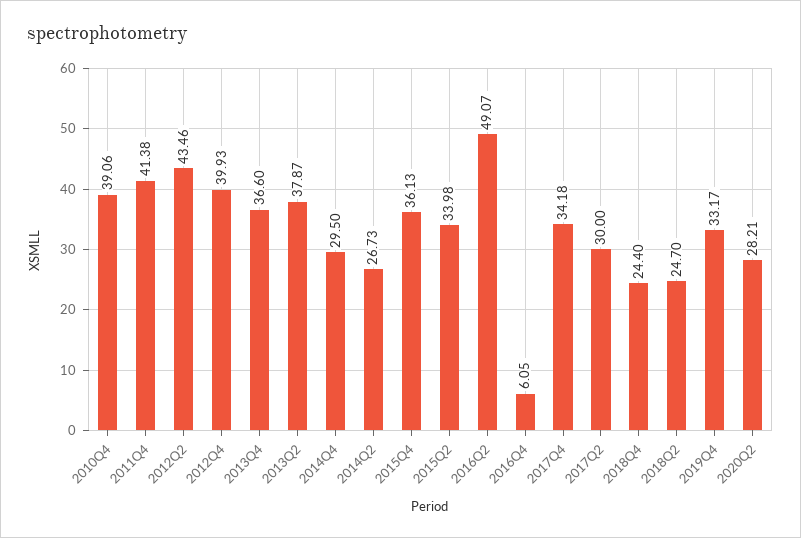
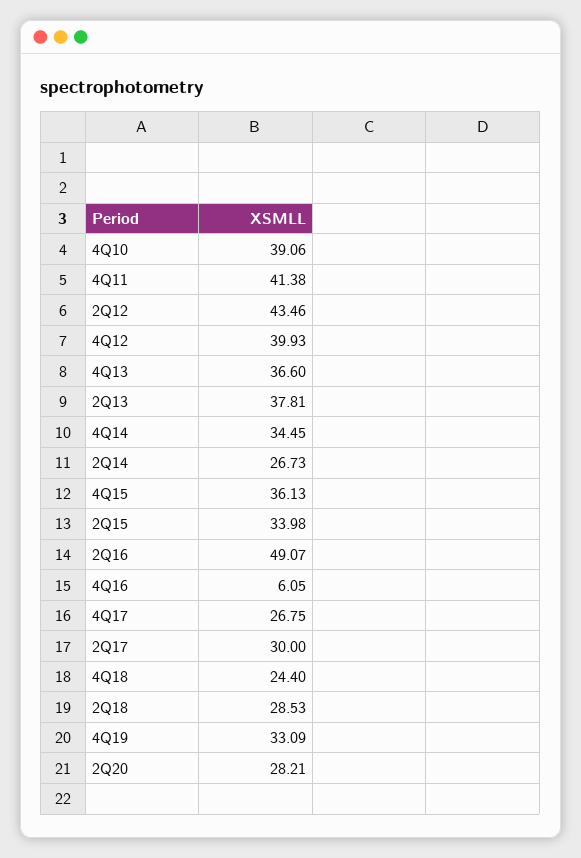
2013Q2: 37.87 -> 37.81
2014Q4: 29.5 -> 34.45
2017Q4: 34.18 -> 26.75
2018Q2: 24.7 -> 28.53
2019Q4: 33.17 -> 33.09

